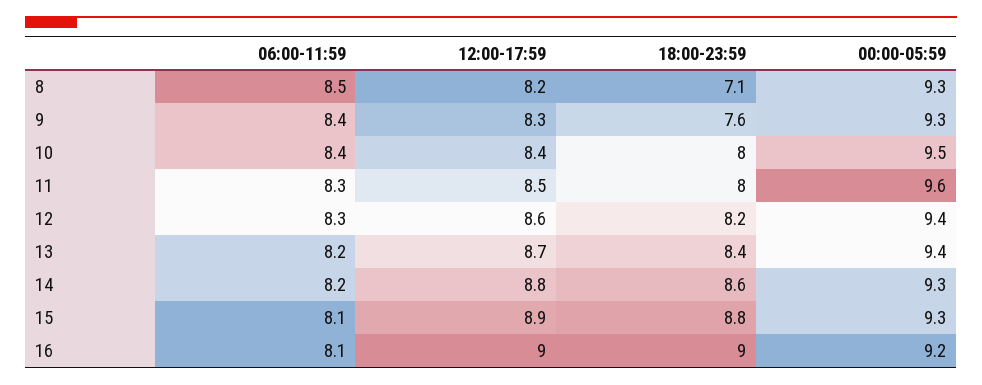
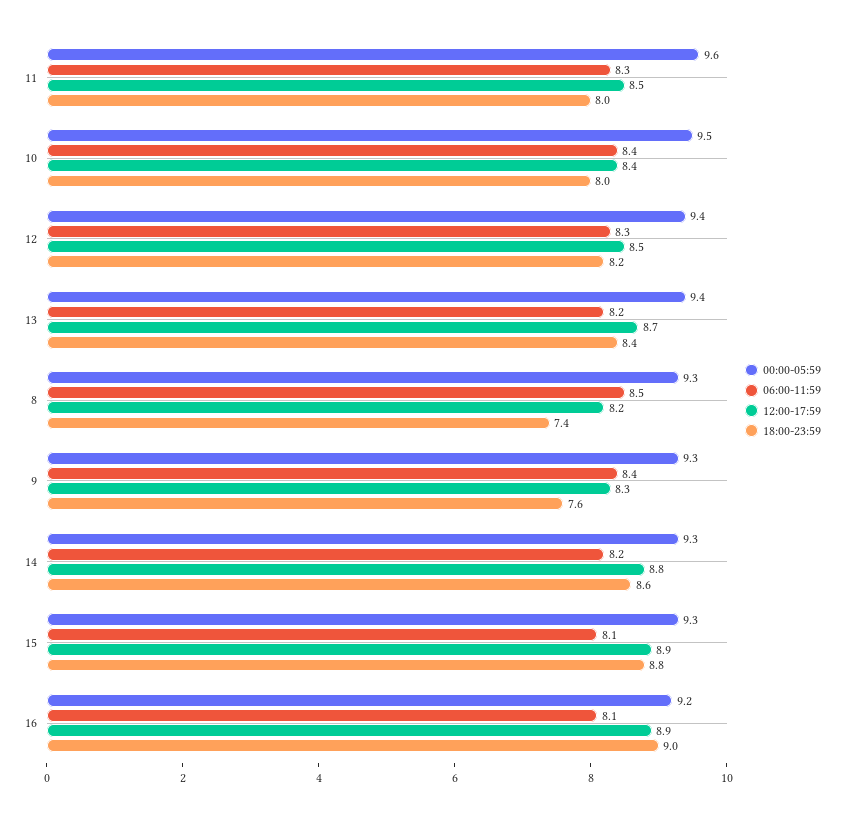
18:00-23:59, 8: 7.1 -> 7.4
12:00-17:59, 12: 8.6 -> 8.5
12:00-17:59, 16: 9 -> 8.9

